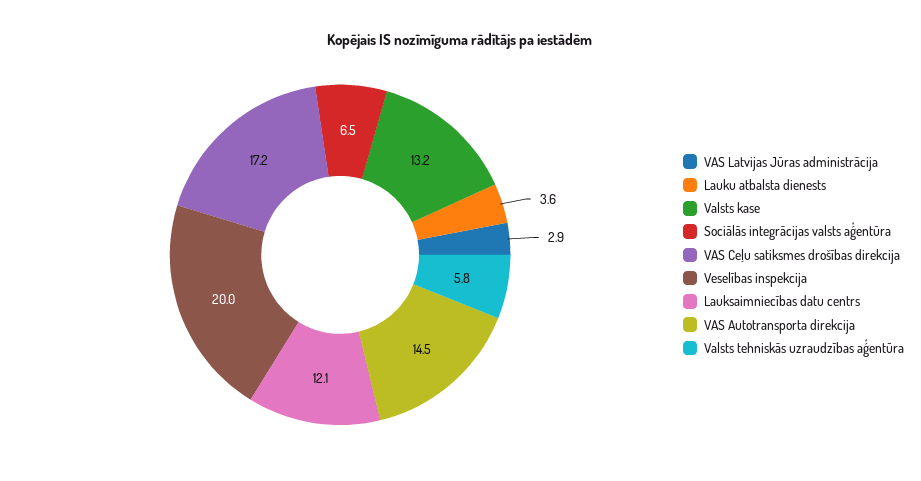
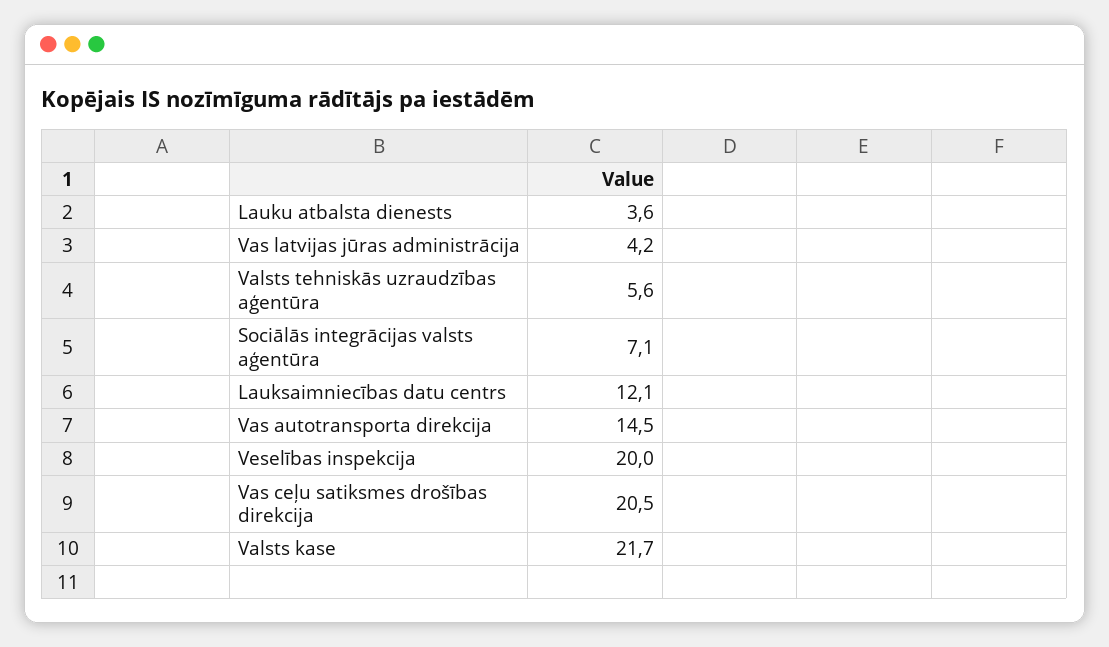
VAS Latvijas Jūras administrācija: 2.9 -> 4.2
Valsts kase: 13.2 -> 21.7
Sociālās integrācijas valsts aģentūra: 6.5 -> 7.1
VAS Ceļu satiksmes drošības direkcija: 17.2 -> 20.5
Valsts tehniskās uzraudzības aģentūra: 5.8 -> 5.6

